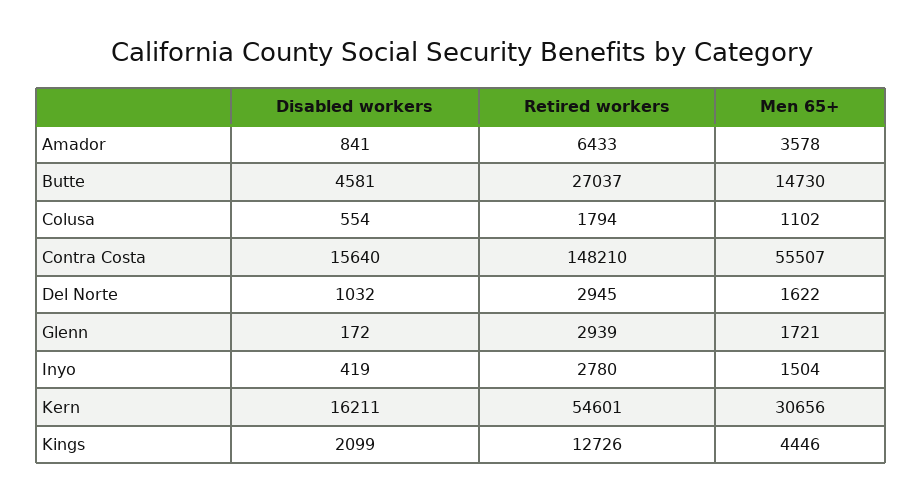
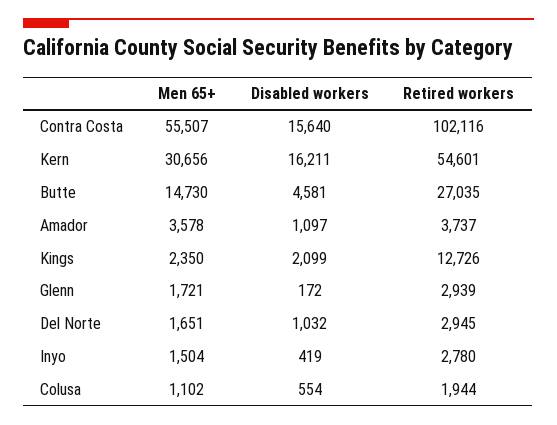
Disabled workers, Amador: 841 -> 1097
Retired workers, Amador: 6433 -> 3737
Retired workers, Butte: 27037 -> 27035
Retired workers, Colusa: 1794 -> 1944
Retired workers, Contra Costa: 148210 -> 102116
Men 65+, Del Norte: 1622 -> 1651
Men 65+, Kings: 4446 -> 2350

